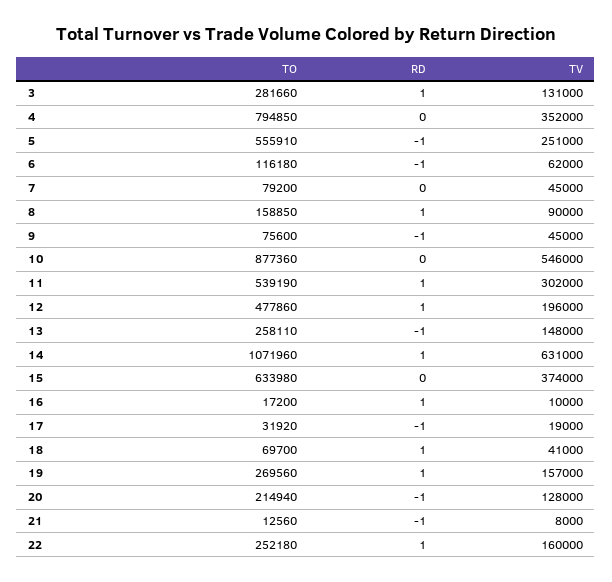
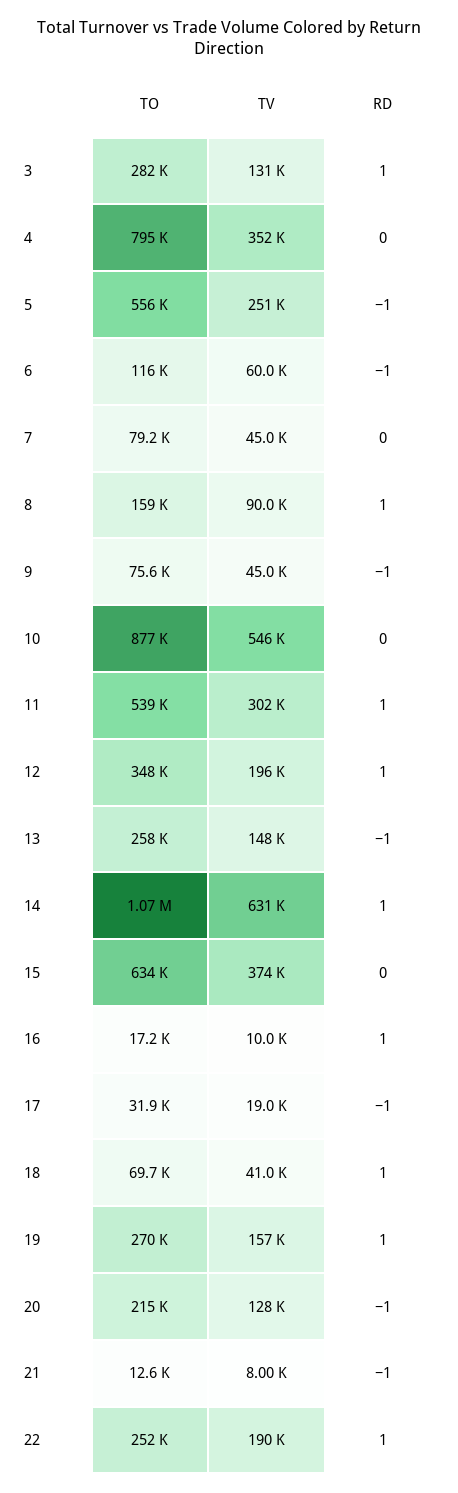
TV, 6: 62000 -> 60000
TO, 12: 477860 -> 348000
TV, 22: 160000 -> 190000

